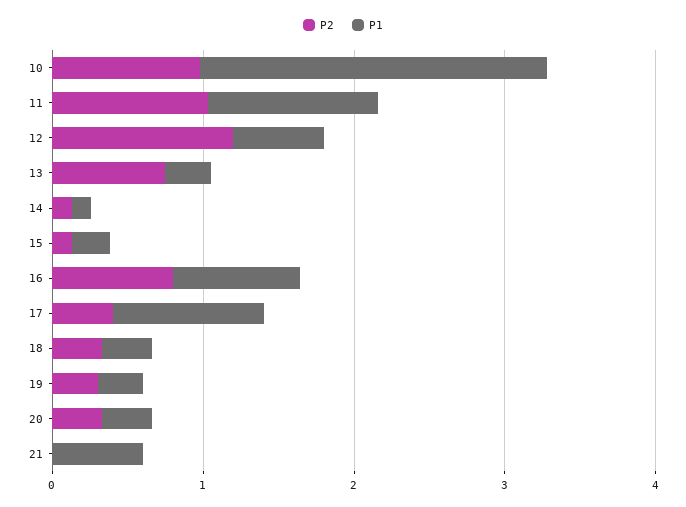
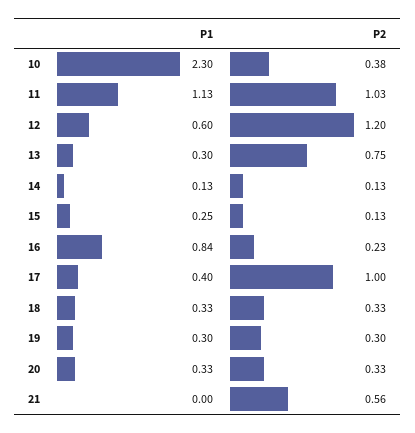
P2, 10: 1 -> 0.38
P2, 16: 0.8 -> 0.23
P2, 17: 0.4 -> 1
P1, 17: 1 -> 0.4
P2, 21: 0 -> 0.56
P1, 21: 0.6 -> 0

